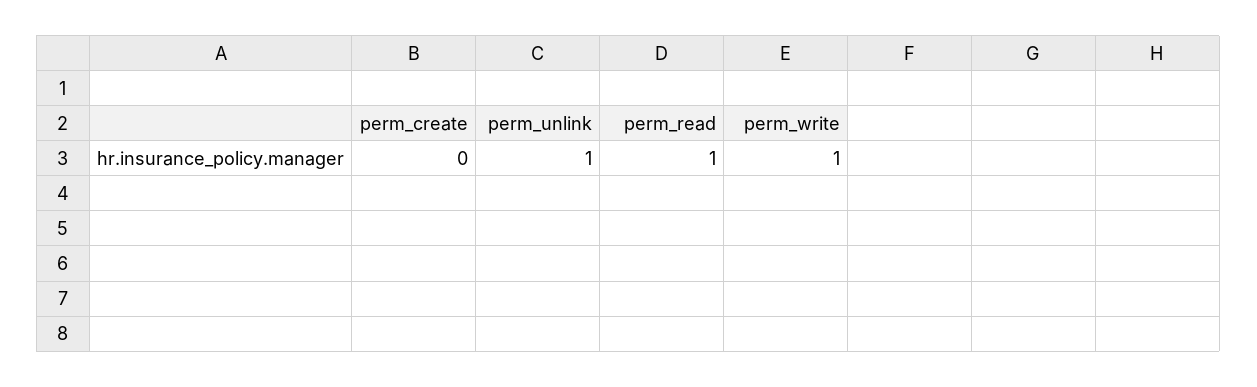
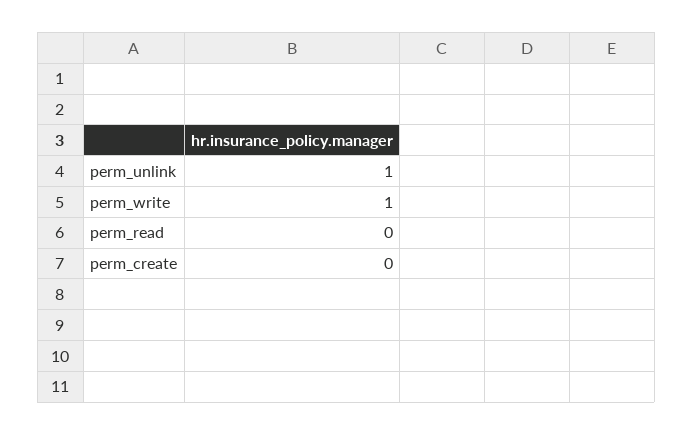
perm_read: 1 -> 0

